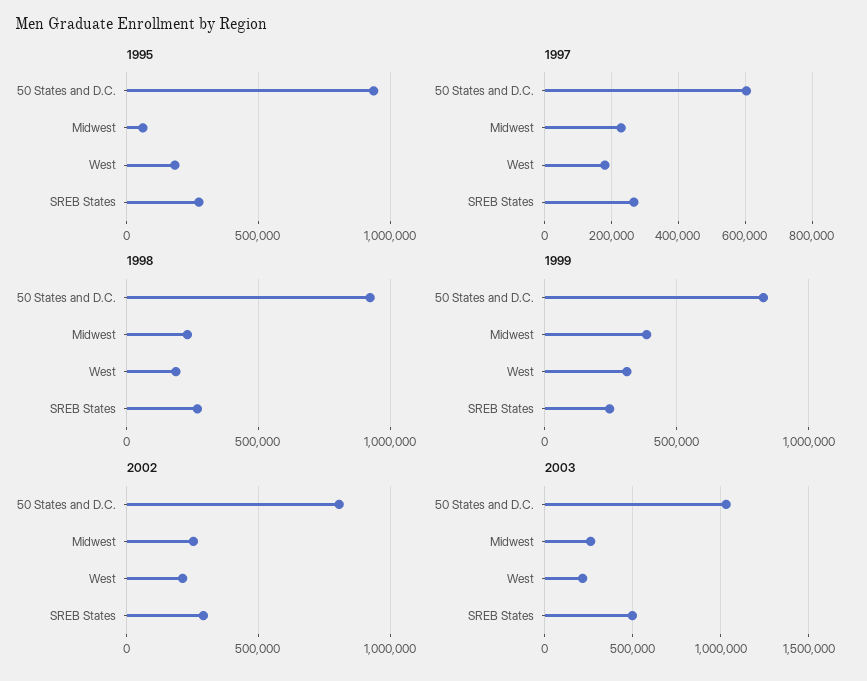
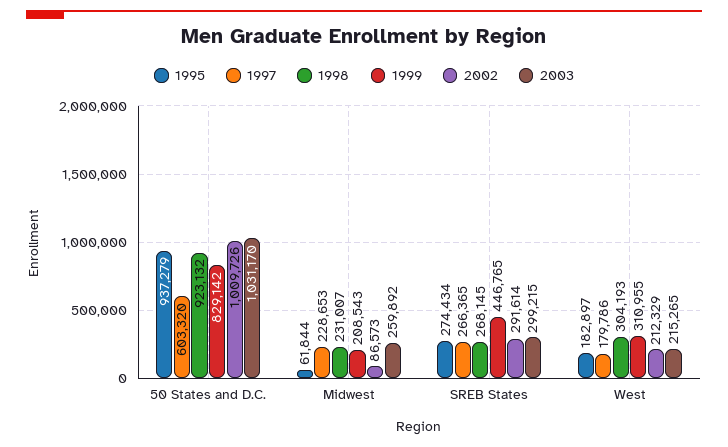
1998, West: 200000 -> 304193
1999, Midwest: 400000 -> 208543
1999, SREB States: 250000 -> 446765
2002, 50 States and D.C.: 800000 -> 1009726
2002, Midwest: 250000 -> 86573
2003, SREB States: 500000 -> 299215

